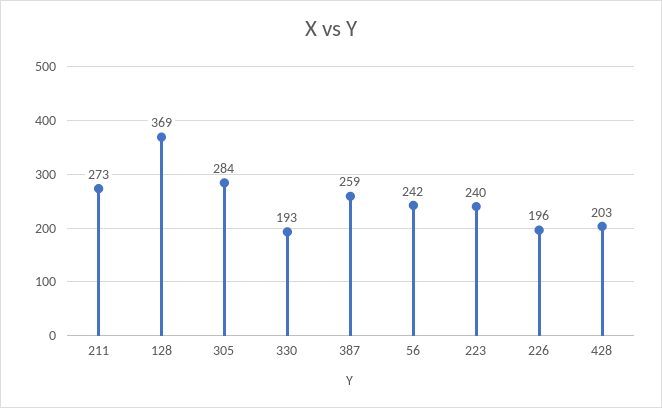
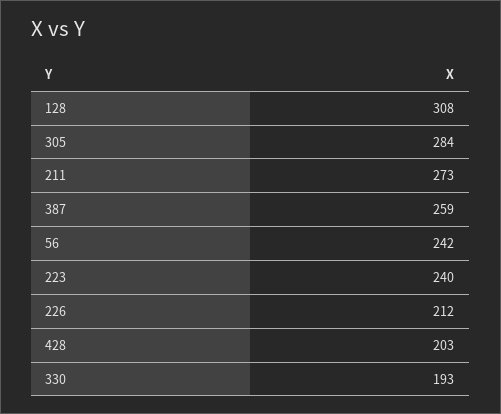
128: 369 -> 308
226: 196 -> 212

